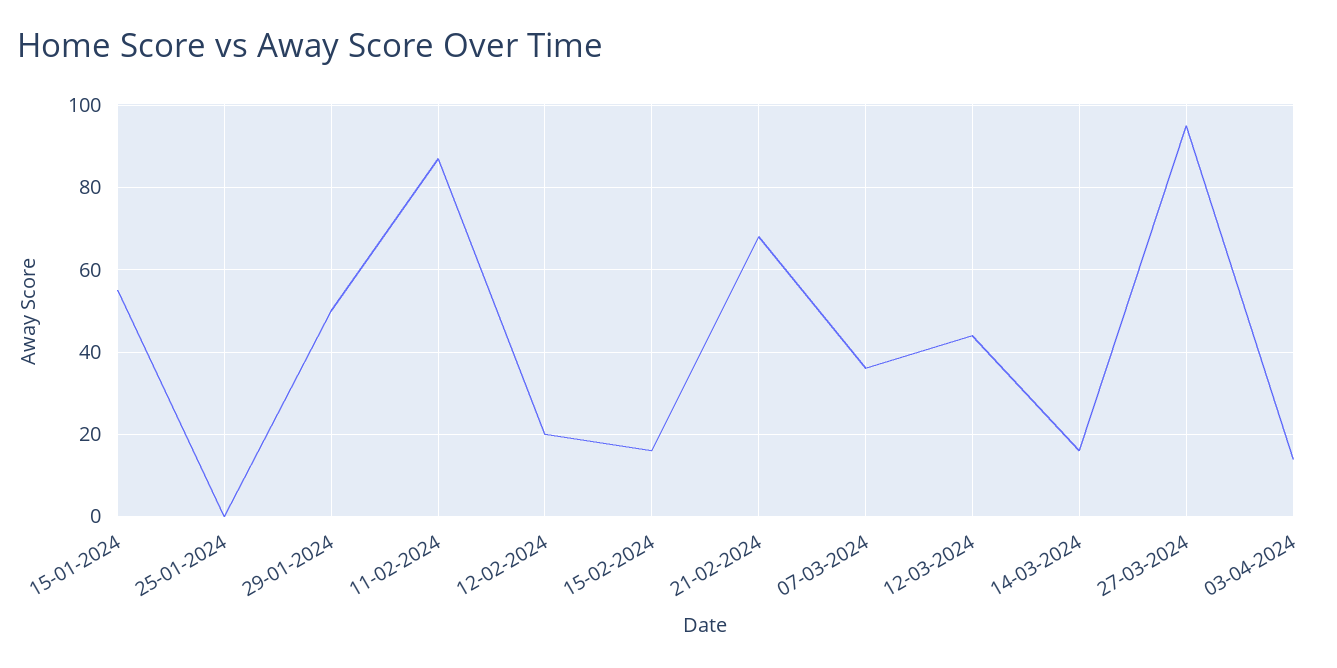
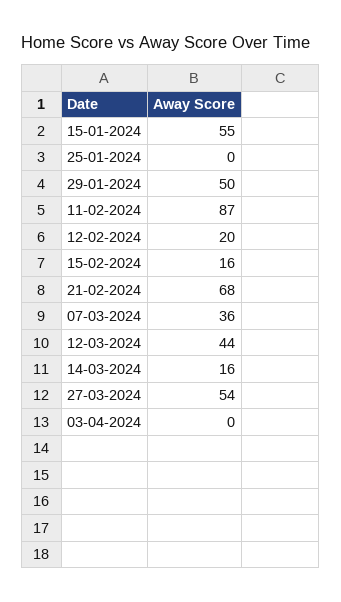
27-03-2024: 95 -> 54
03-04-2024: 15 -> 0

